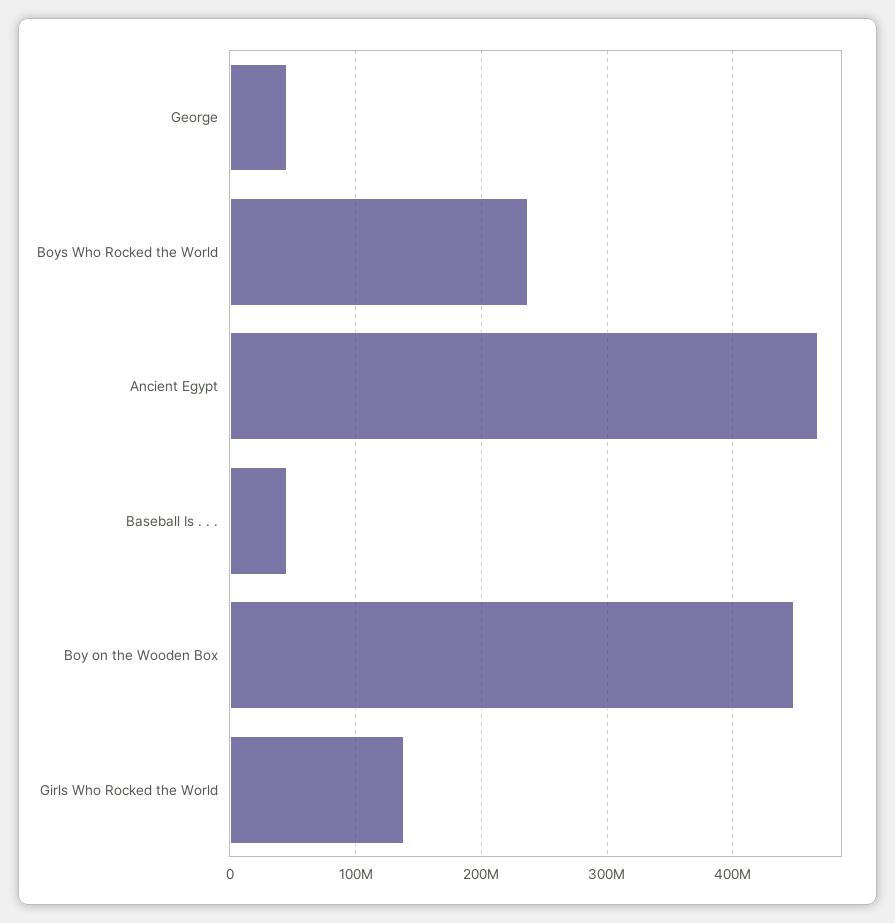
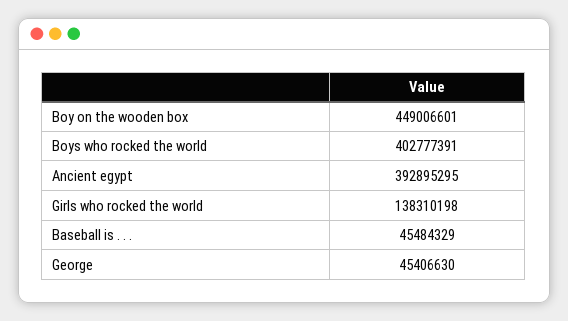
Boys Who Rocked the World: 240000000 -> 402777391
Ancient Egypt: 470000000 -> 392895295

